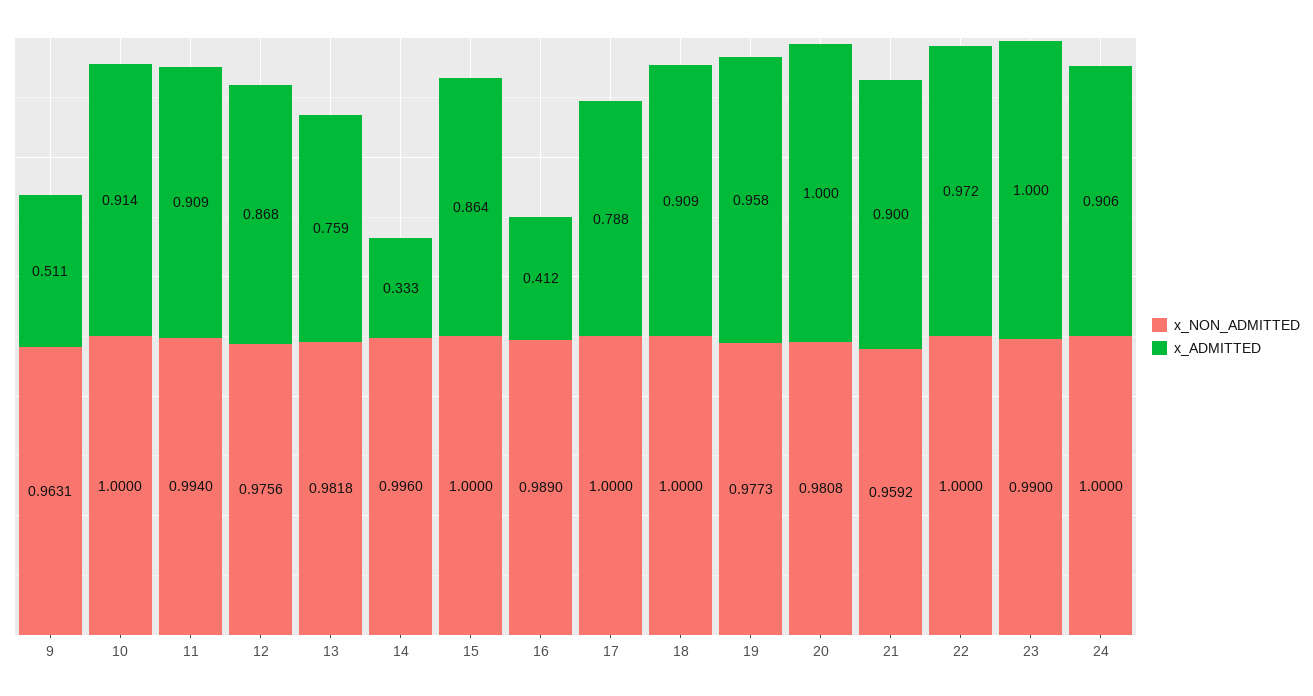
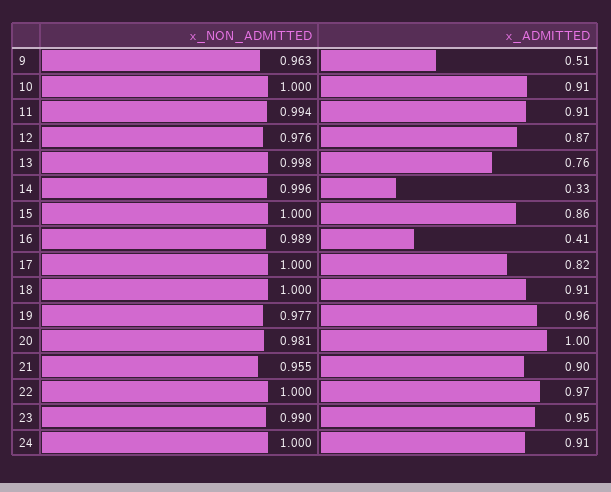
x_NON_ADMITTED, 13: 0.9818 -> 0.998
x_ADMITTED, 17: 0.788 -> 0.82
x_NON_ADMITTED, 21: 0.9592 -> 0.955
x_ADMITTED, 23: 1 -> 0.95

